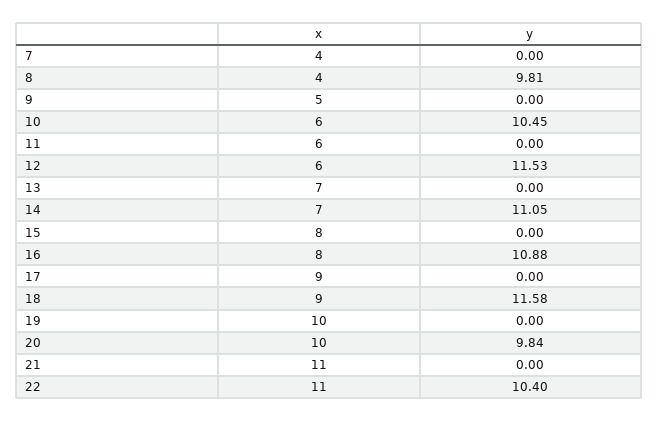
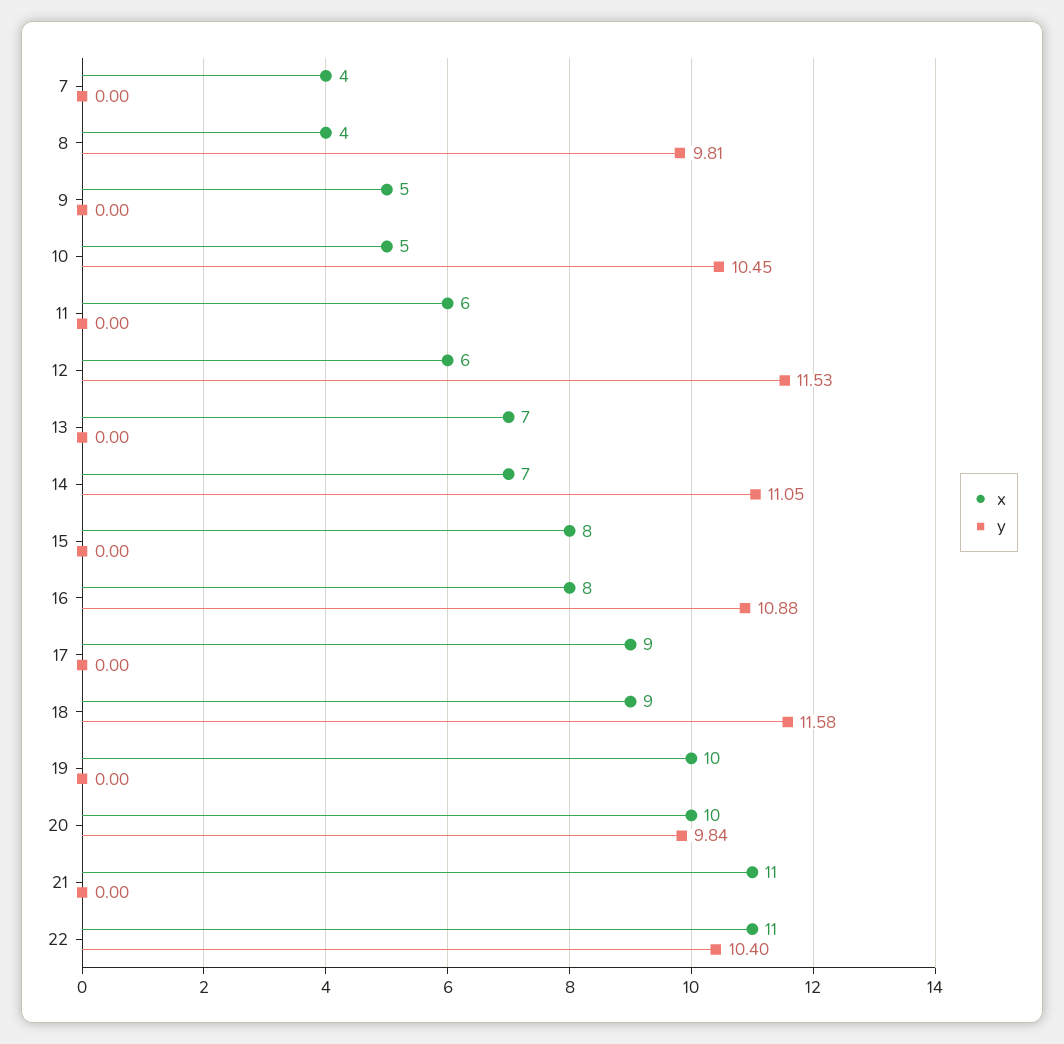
x, 10: 6 -> 5

